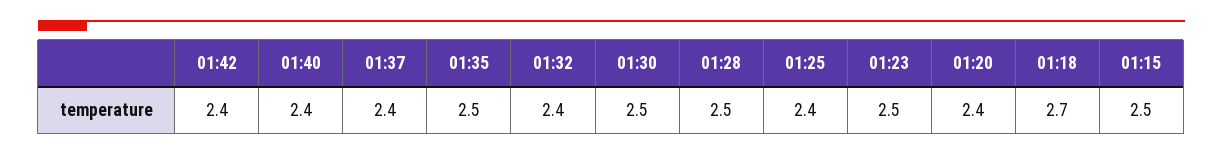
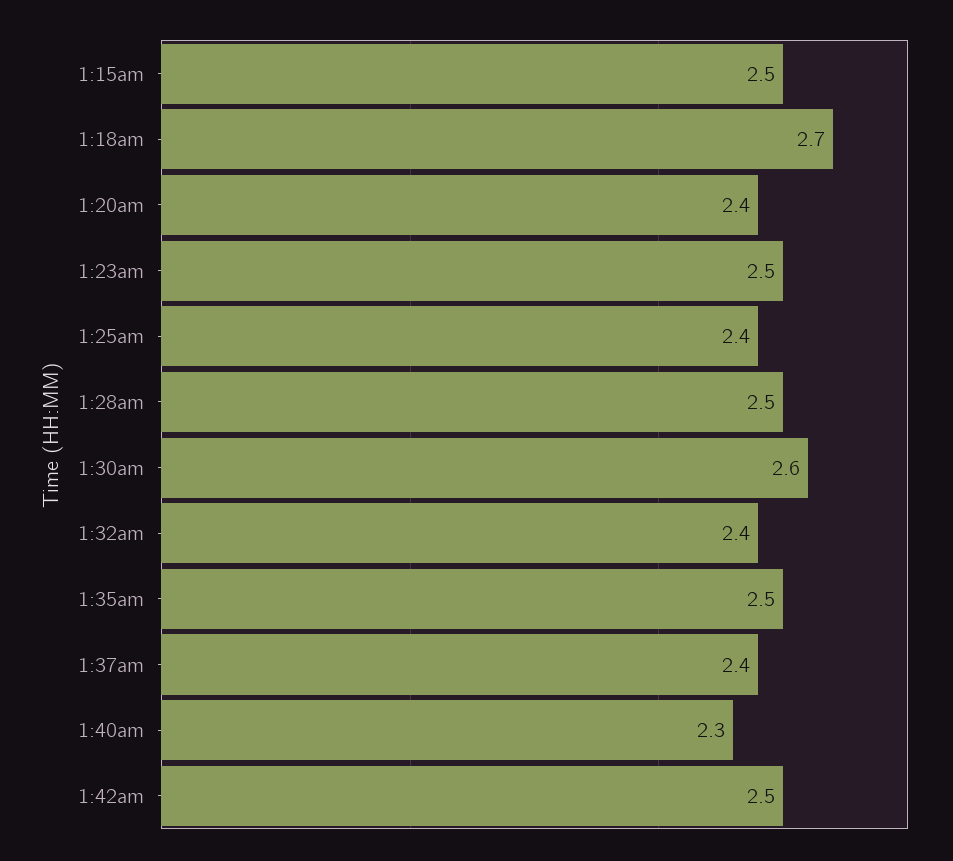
01:42: 2.4 -> 2.5
01:40: 2.4 -> 2.3
01:30: 2.5 -> 2.6

